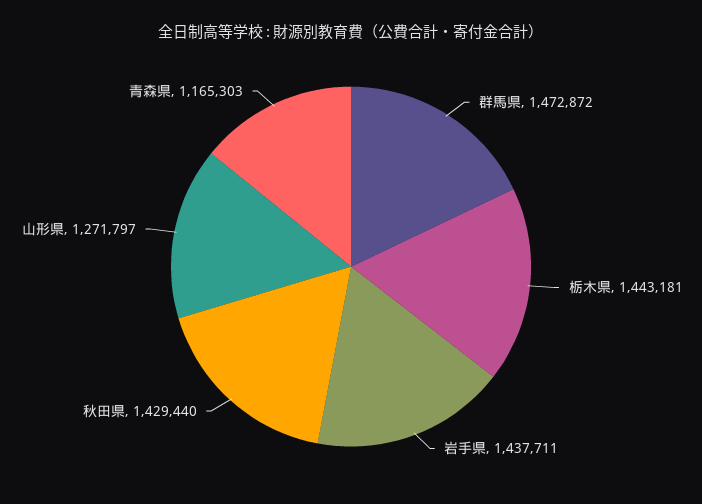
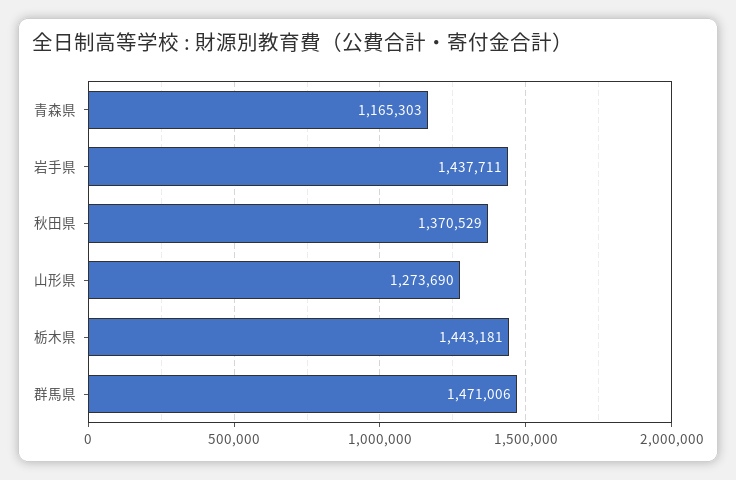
群馬県: 1472872 -> 1471006
秋田県: 1429440 -> 1370529
山形県: 1271797 -> 1273690

